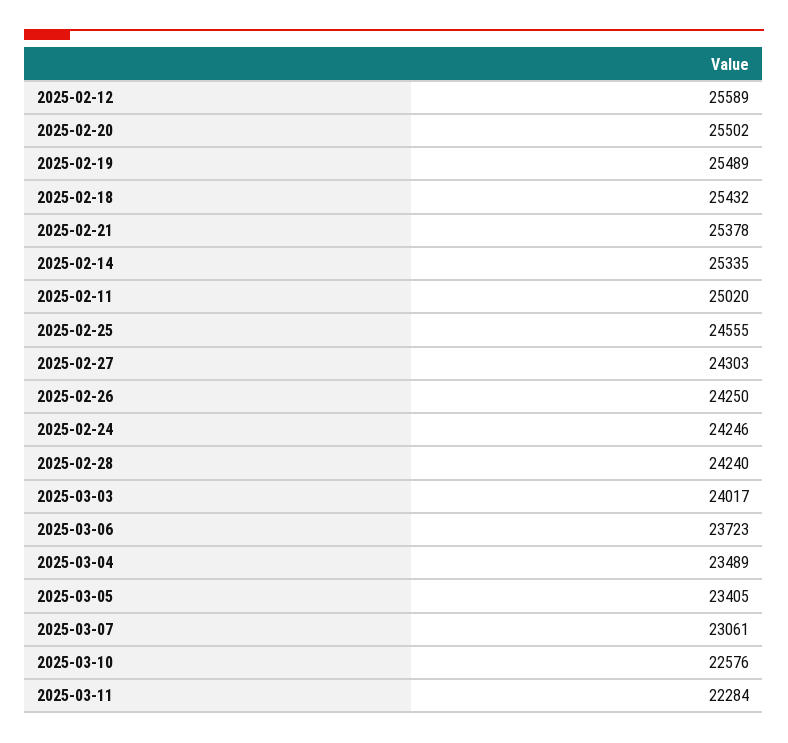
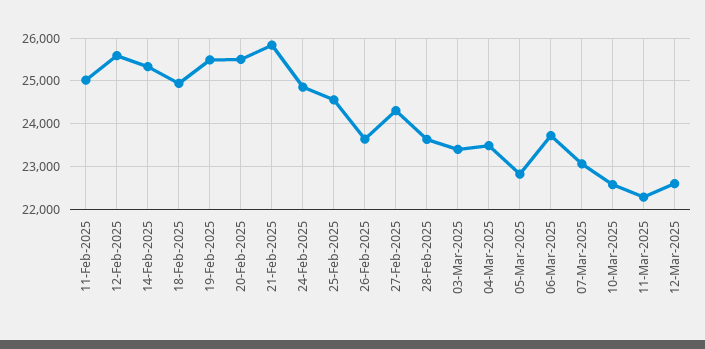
2025-02-18: 25432 -> 25000
2025-02-21: 25378 -> 25800
2025-02-26: 24250 -> 23600
2025-02-24: 24246 -> 24800
2025-02-28: 24240 -> 23600
2025-03-03: 24017 -> 23400
2025-03-05: 23405 -> 22800
12-Mar-2025: none -> 22600

